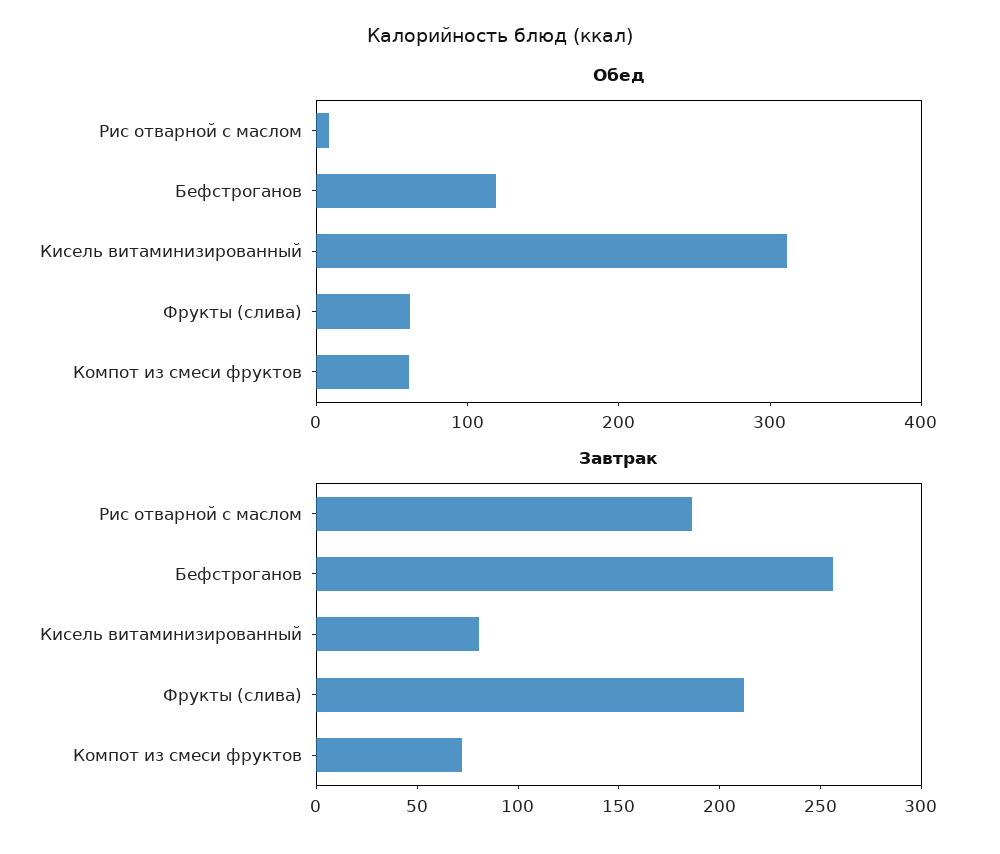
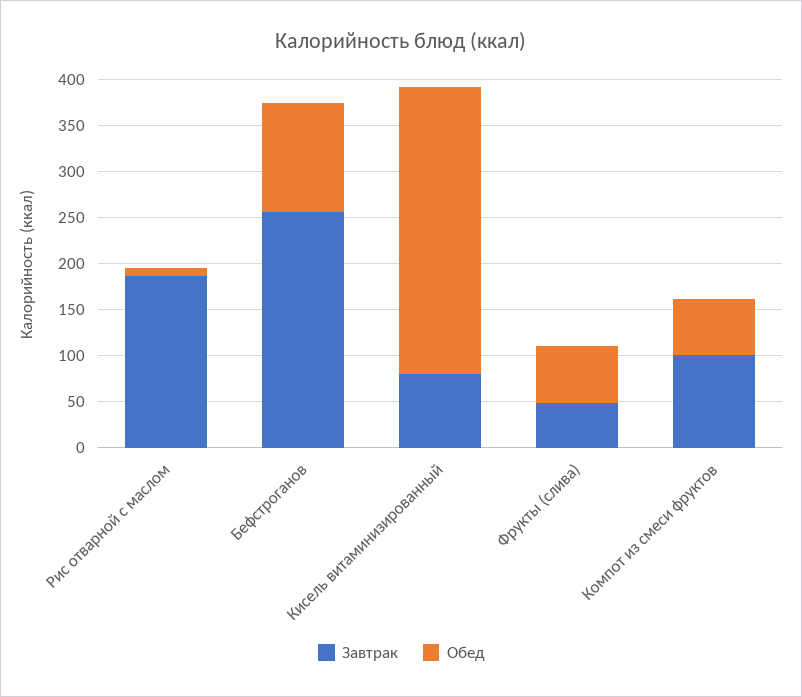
Завтрак, Фрукты (слива): 210 -> 50
Завтрак, Компот из смеси фруктов: 70 -> 100

